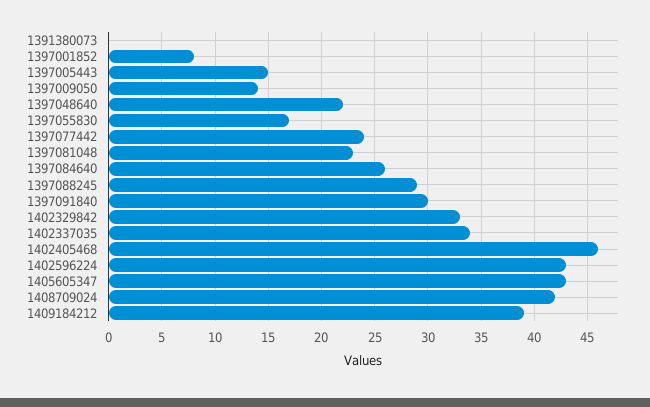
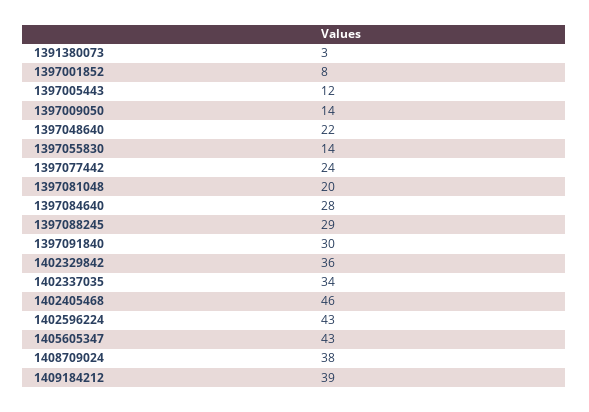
1391380073: 0 -> 3
1397005443: 15 -> 12
1397055830: 17 -> 14
1397081048: 23 -> 20
1397084640: 26 -> 28
1402329842: 33 -> 36
1408709024: 42 -> 38

